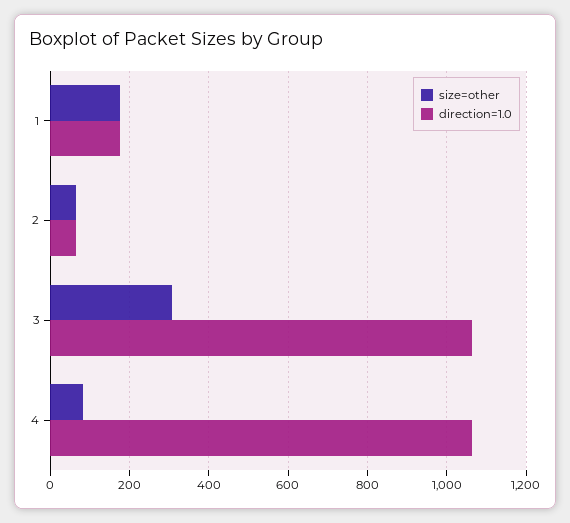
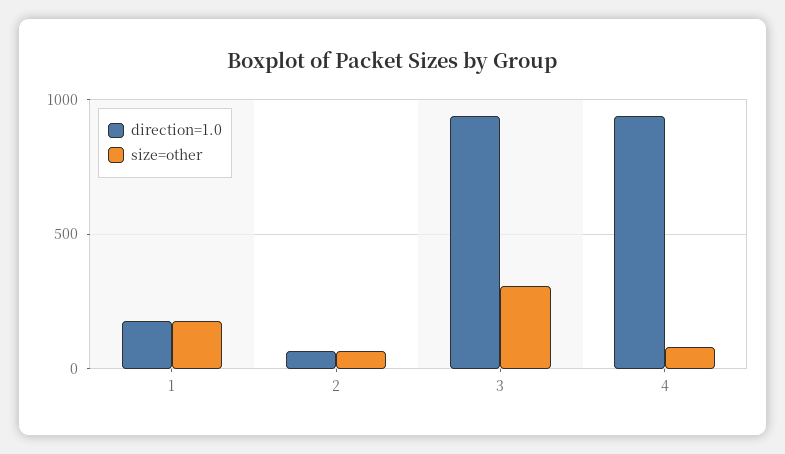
direction=1.0, 3: 1060 -> 950
direction=1.0, 4: 1060 -> 950

